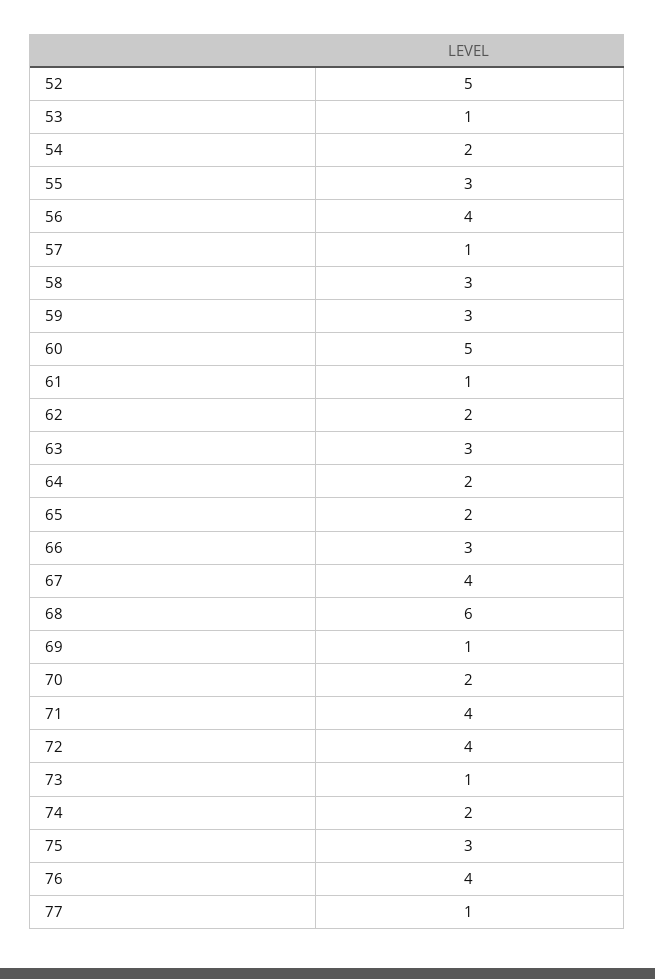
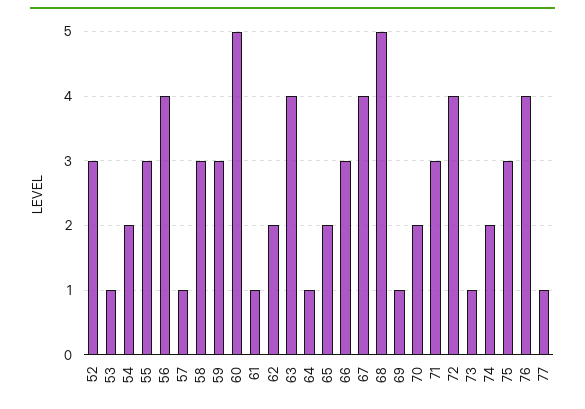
52: 5 -> 3
63: 3 -> 4
64: 2 -> 1
68: 6 -> 5
71: 4 -> 3

